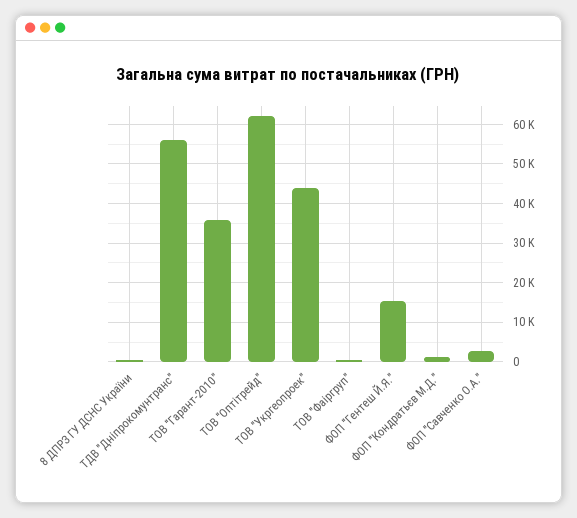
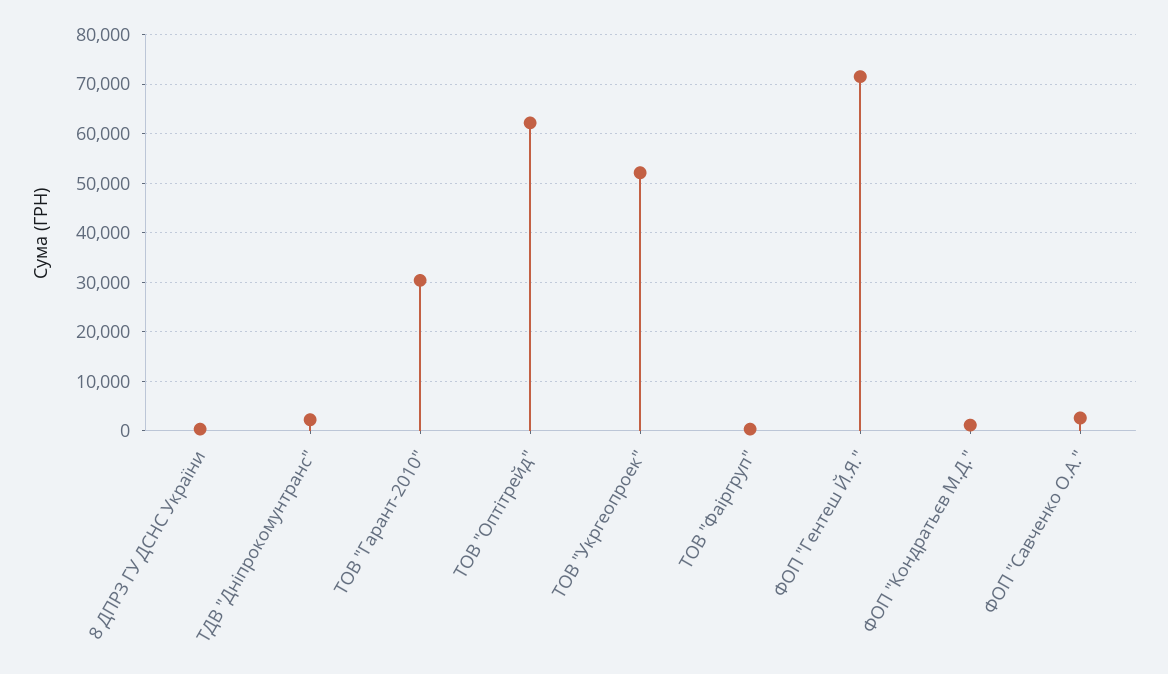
ТДВ "Дніпрокомунтранс": 56000 -> 2000
ТОВ "Гарант-2010": 36000 -> 30000
ТОВ "Укргеопроек": 44000 -> 52000
ФОП "Гентеш Й.Я.": 16000 -> 72000

